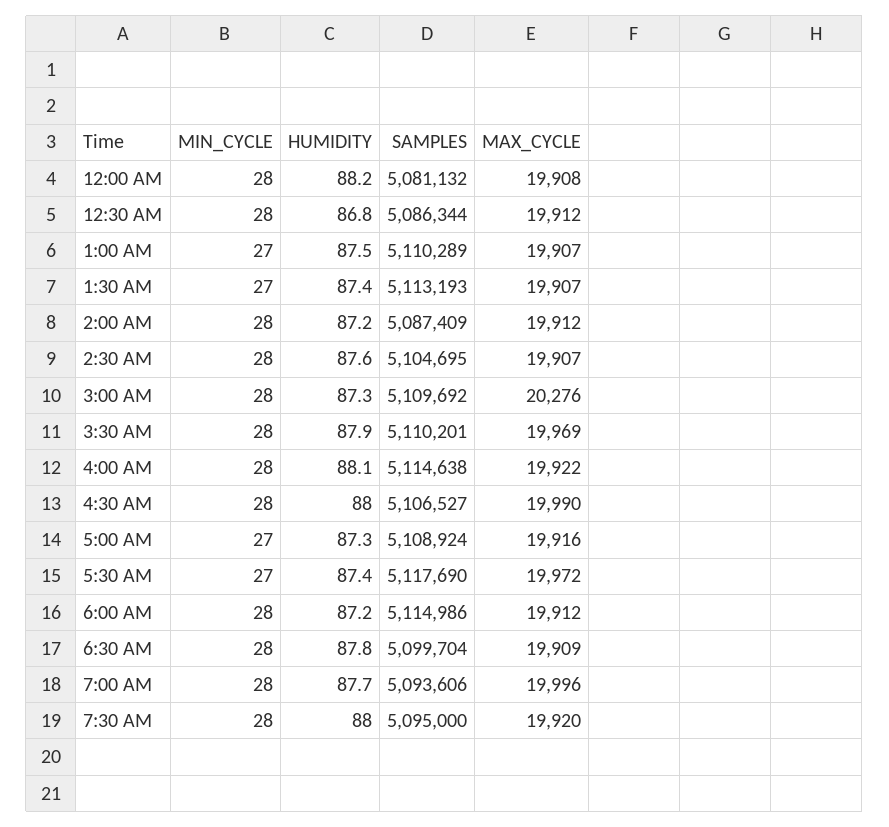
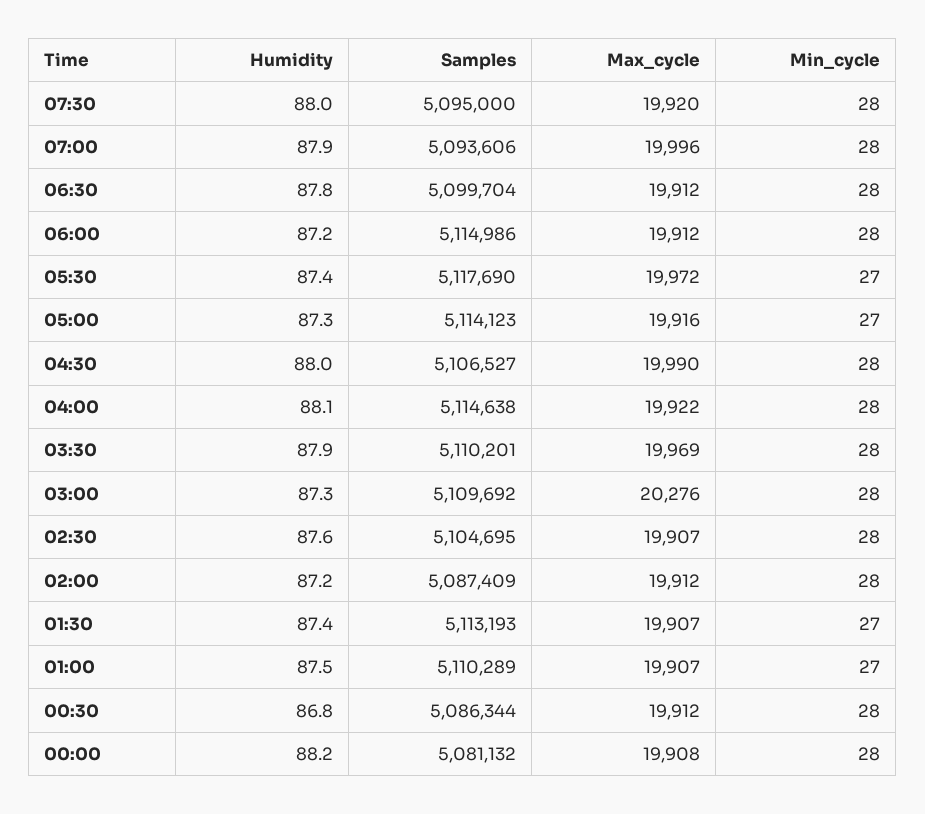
SAMPLES, 5:00 AM: 5108924 -> 5114123
MAX_CYCLE, 6:30 AM: 19909 -> 19912
HUMIDITY, 7:00 AM: 87.7 -> 87.9

